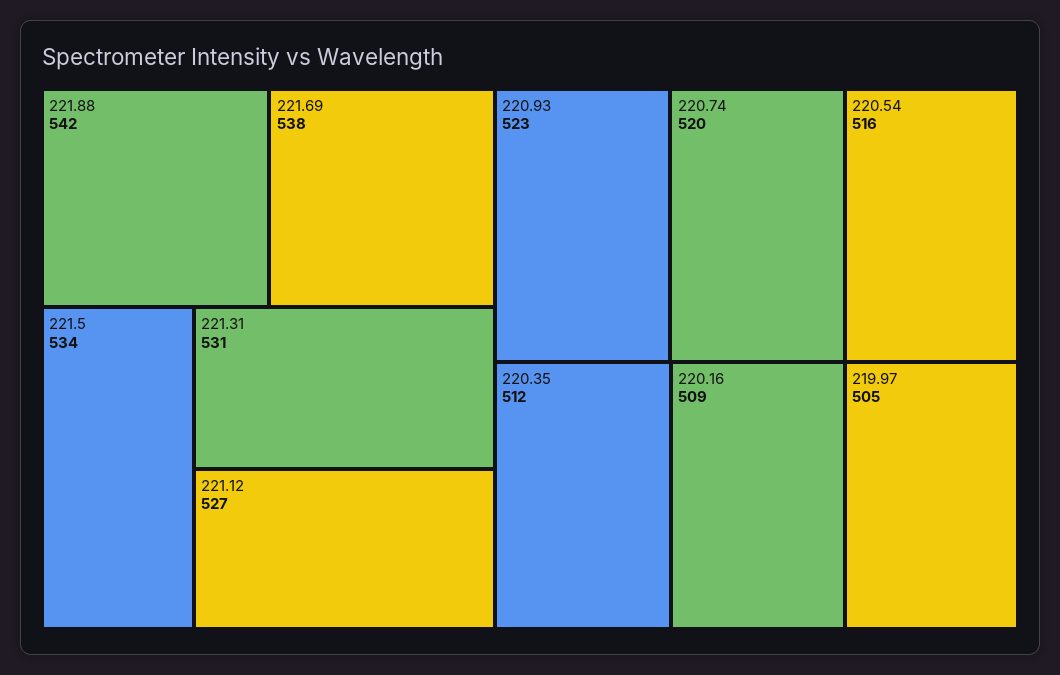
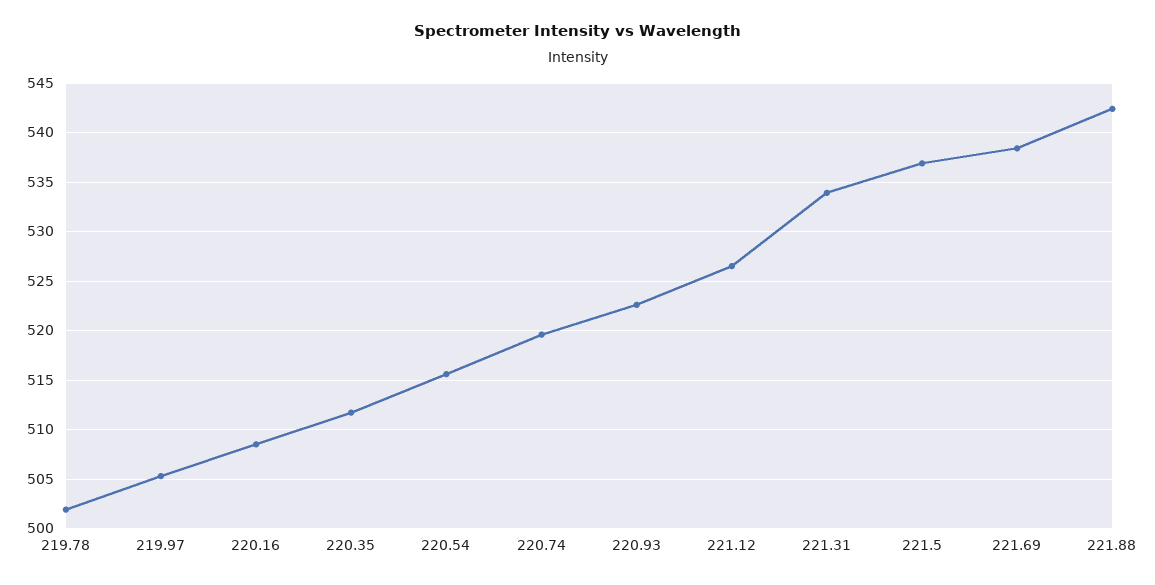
221.5: 534 -> 537
221.31: 531 -> 534
219.78: none -> 502

